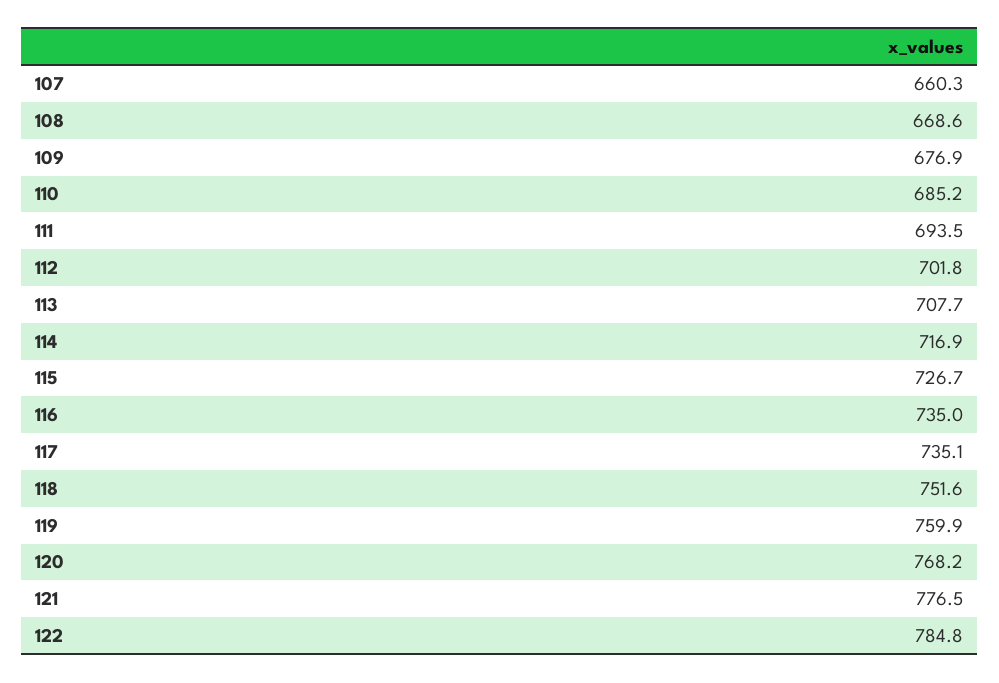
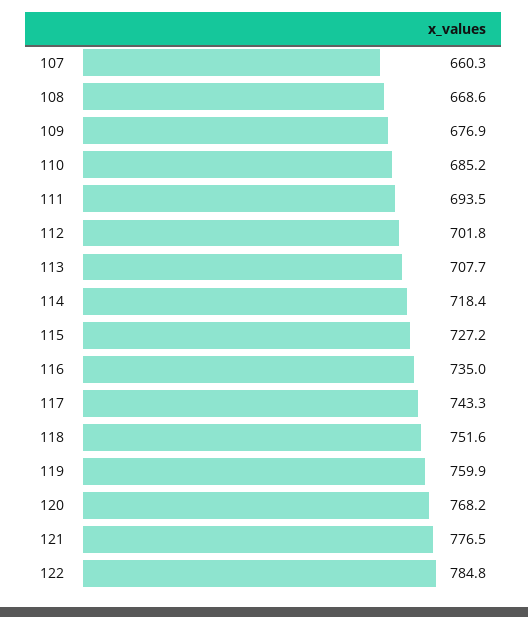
114: 716.9 -> 718.4
115: 726.7 -> 727.2
117: 735.1 -> 743.3

